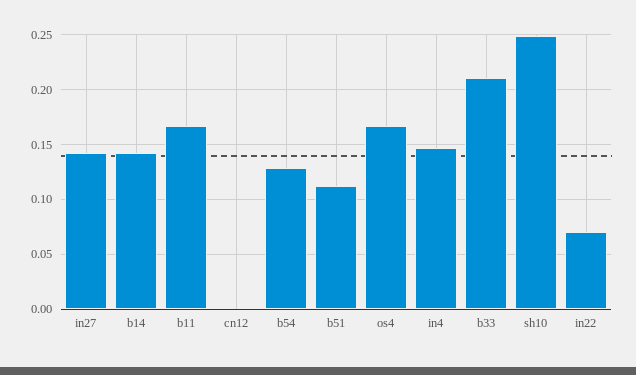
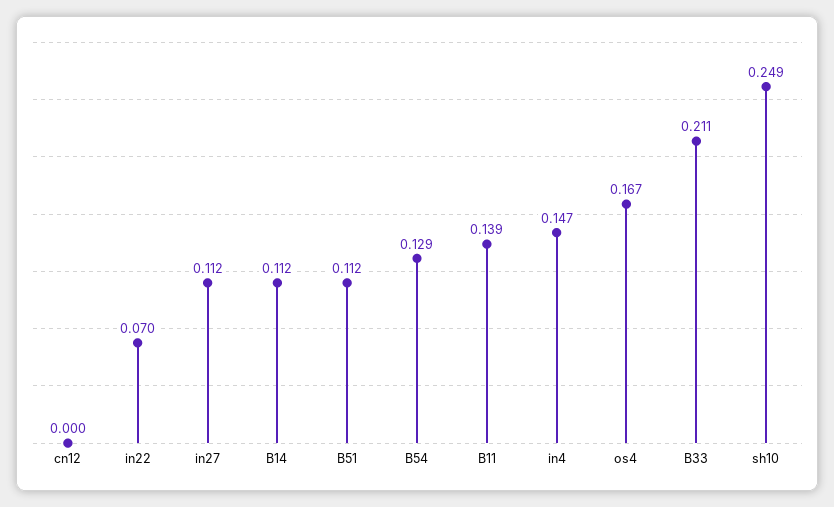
in27: 0.14 -> 0.112
b14: 0.14 -> 0.112
b11: 0.17 -> 0.139

